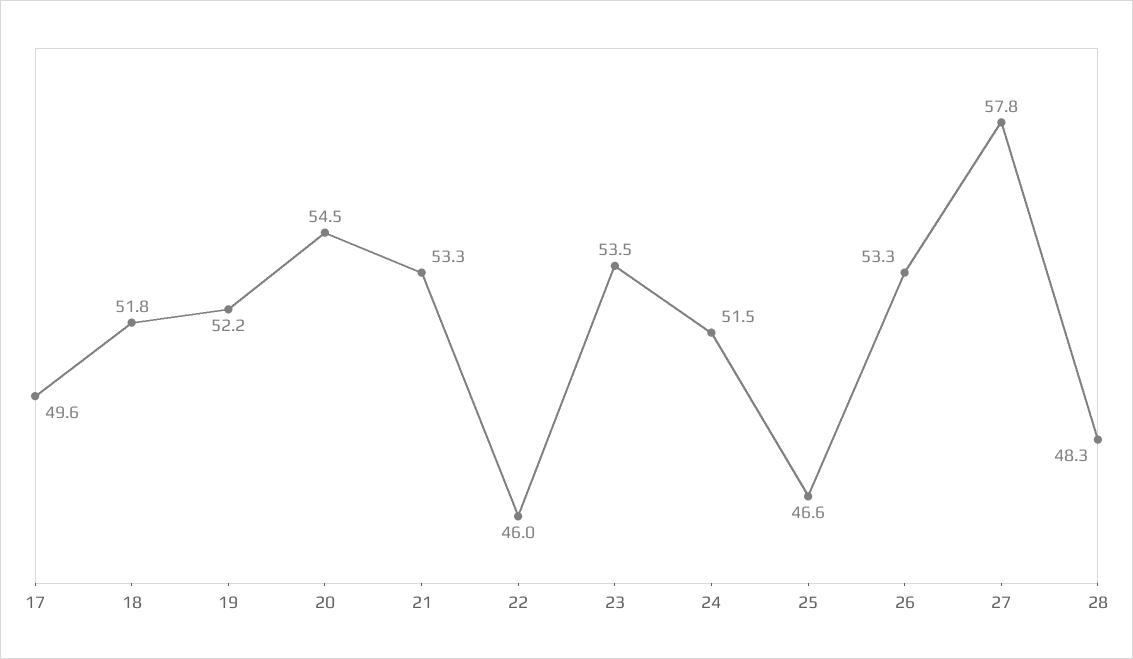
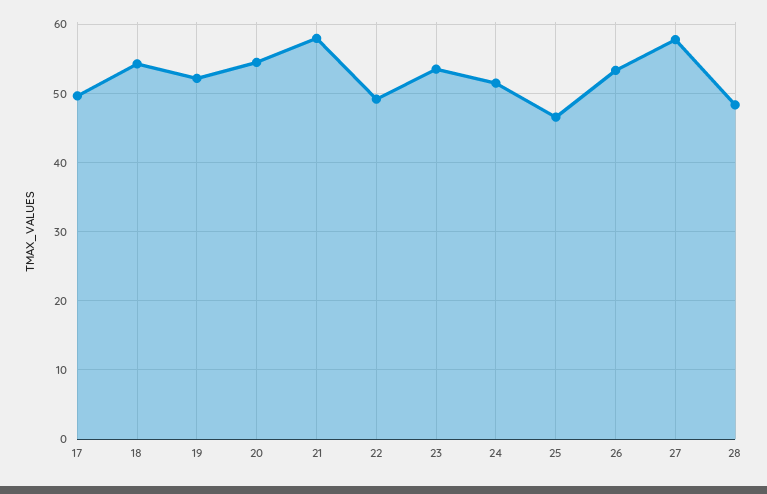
18: 51.8 -> 54
21: 53.3 -> 58
22: 46 -> 49

